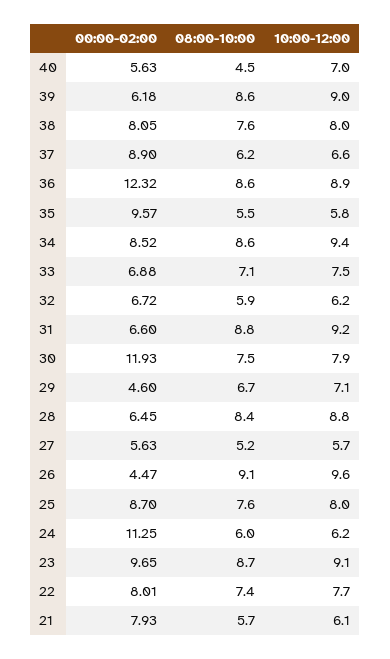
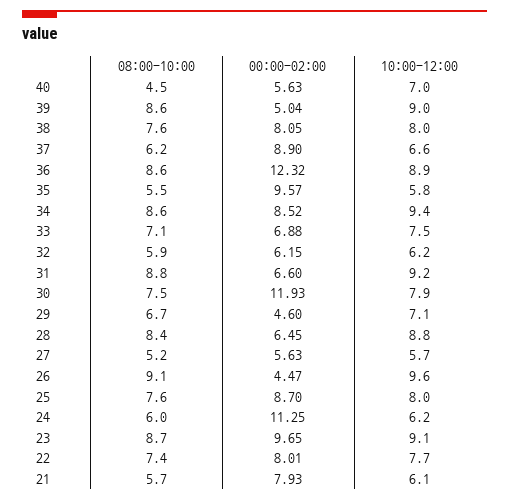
00:00-02:00, 39: 6.18 -> 5.04
00:00-02:00, 32: 6.72 -> 6.15

